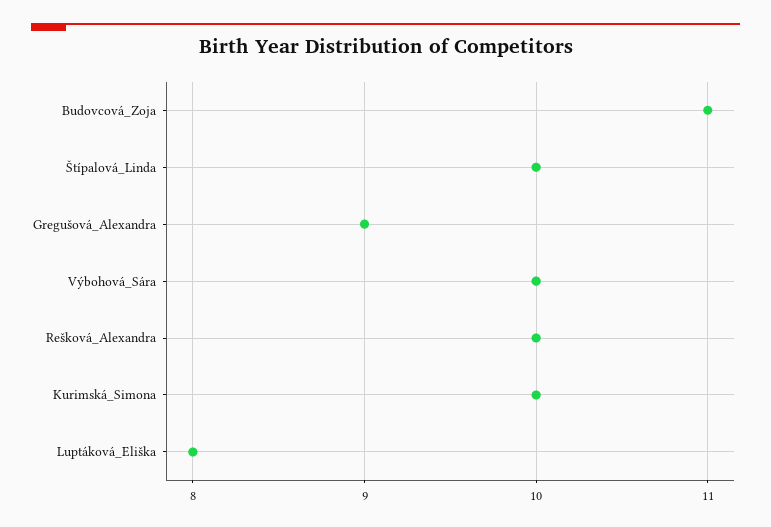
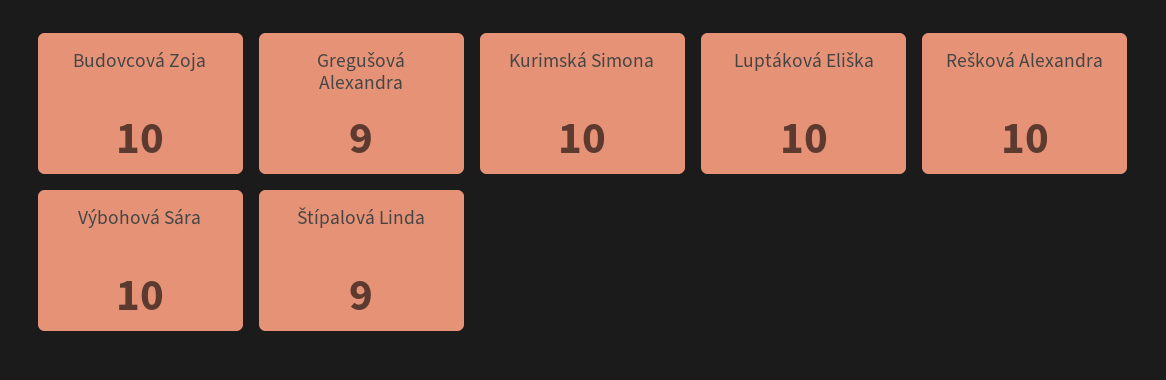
Budovcová_Zoja: 11 -> 10
Štípalová_Linda: 10 -> 9
Luptáková_Eliška: 8 -> 10

